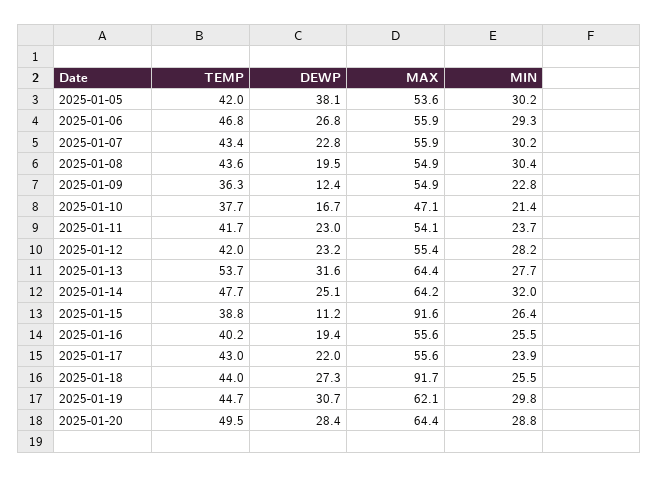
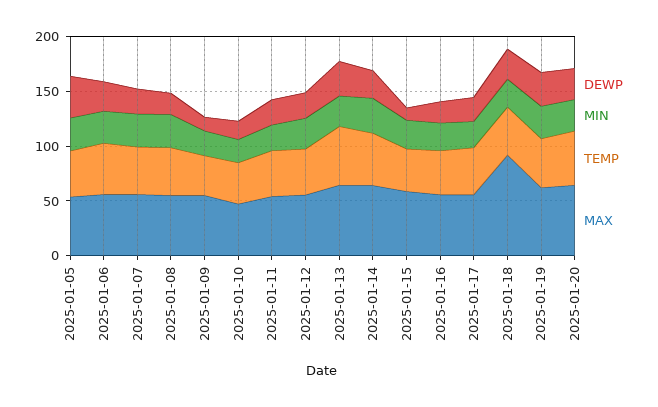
MAX, 2025-01-15: 91.6 -> 60

